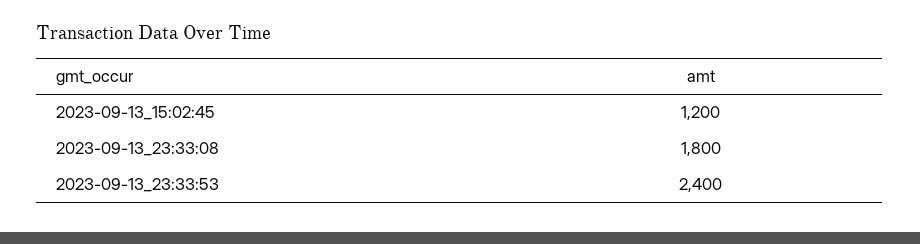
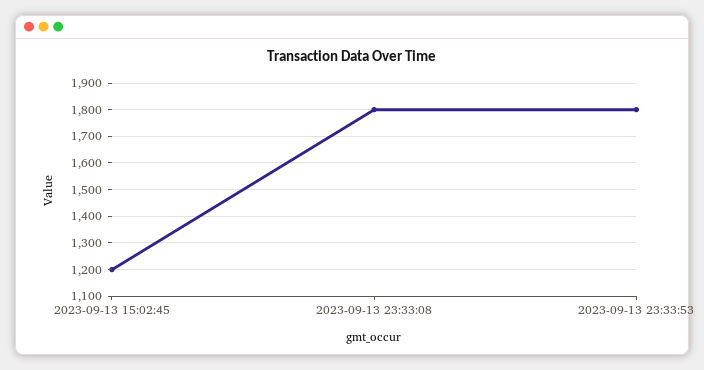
2023-09-13_23:33:53: 2400 -> 1800

